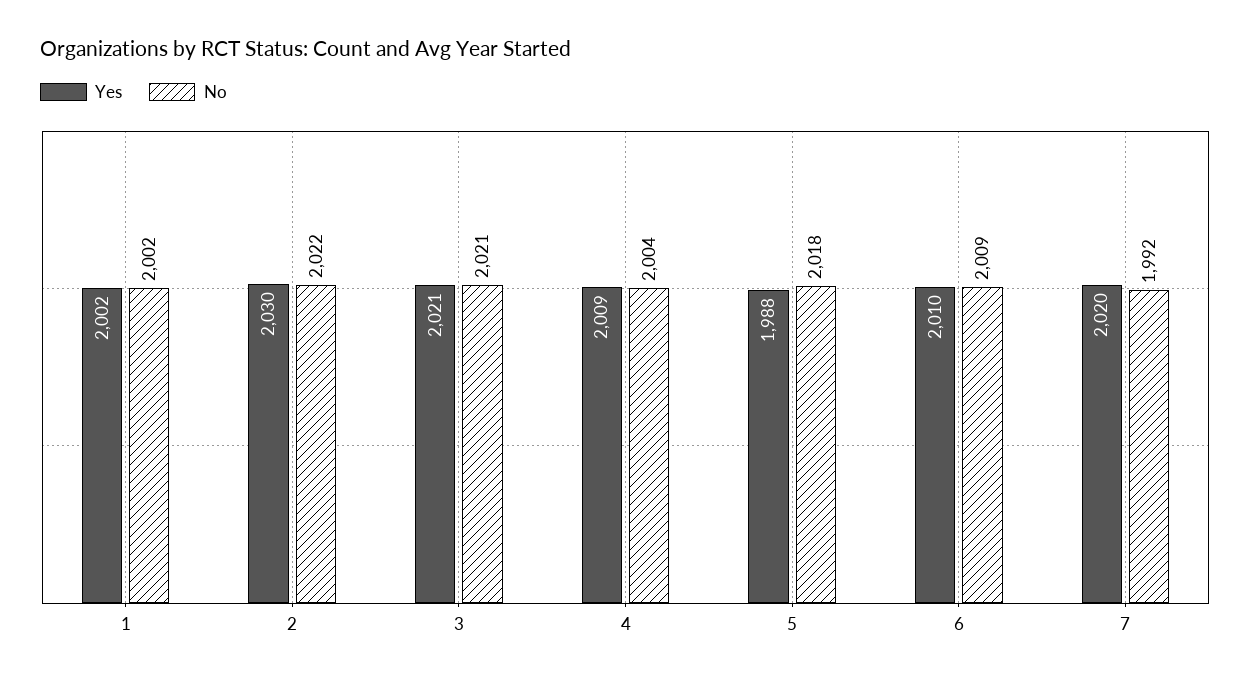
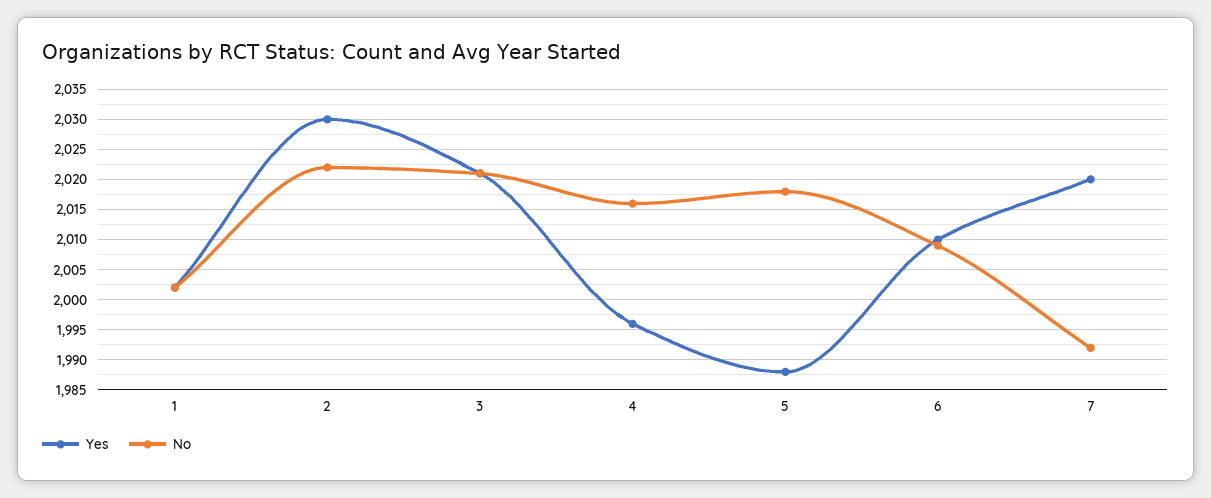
Yes, 4: 2009 -> 1996
No, 4: 2004 -> 2016

